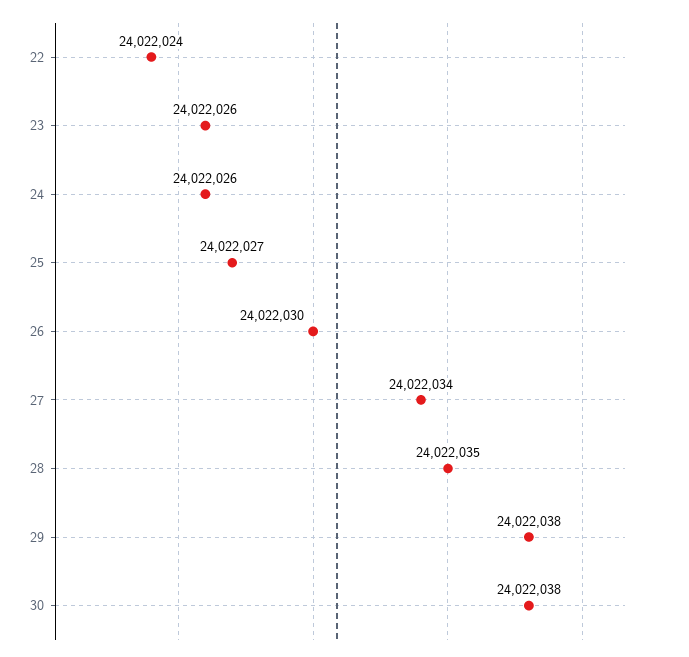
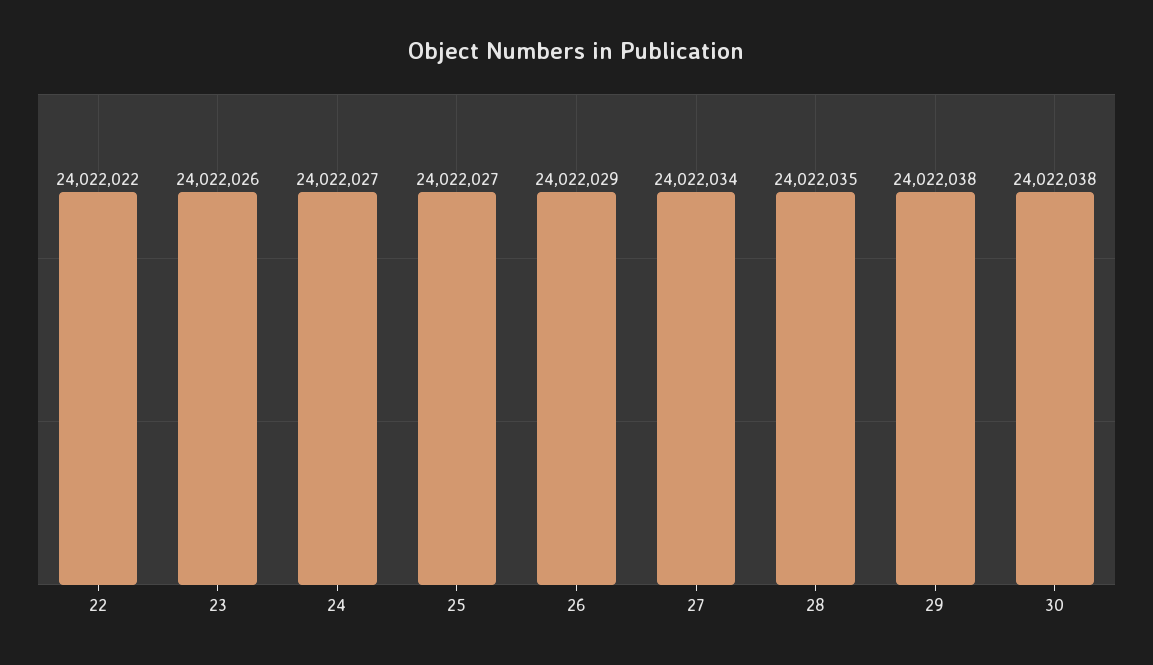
22: 24022024 -> 24022022
24: 24022026 -> 24022027
26: 24022030 -> 24022029

